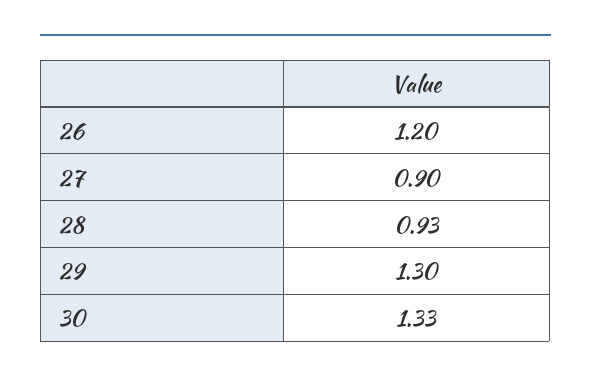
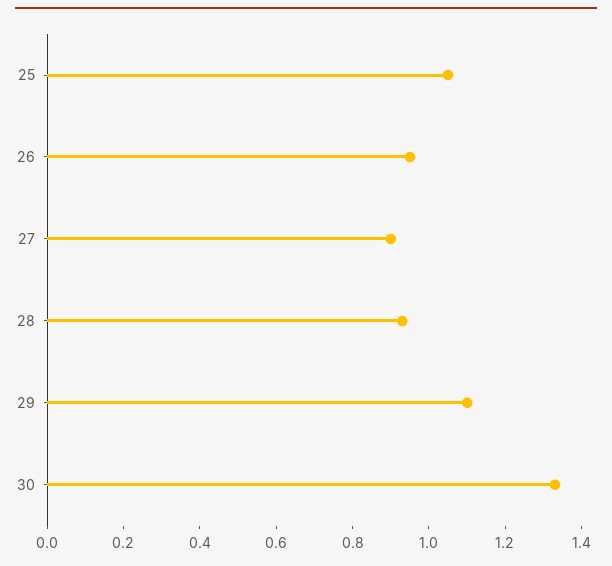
26: 1.2 -> 0.95
29: 1.3 -> 1.1
25: none -> 1.05

